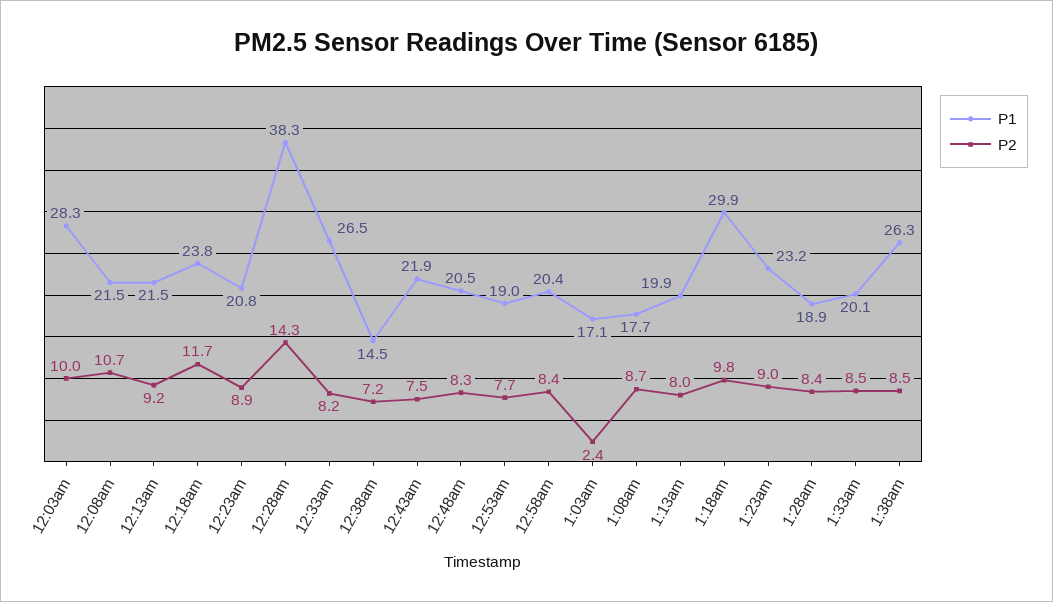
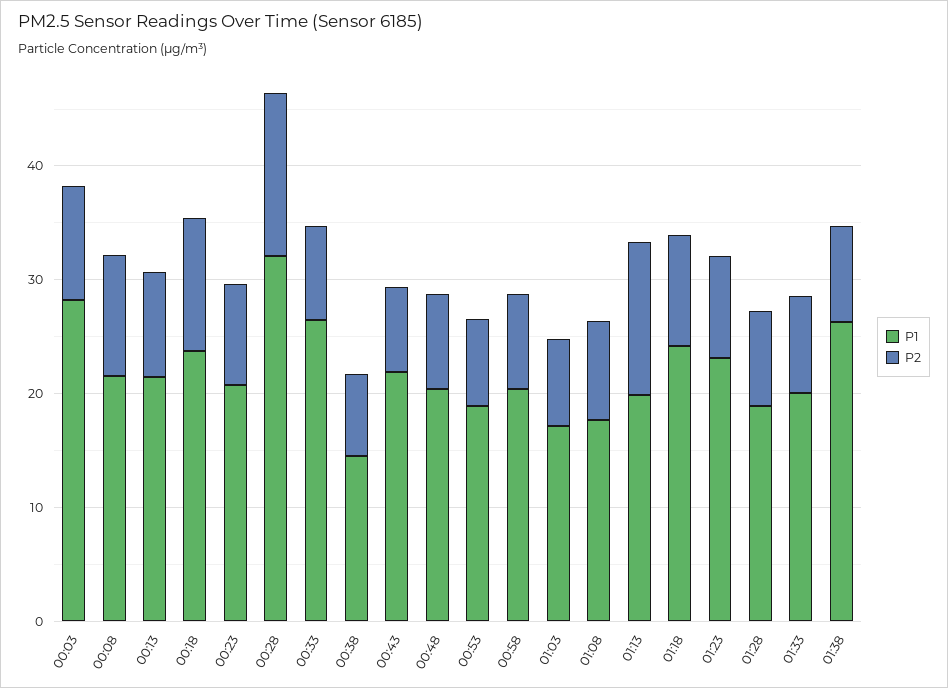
P1, 12:28am: 38.3 -> 32
P2, 1:03am: 2.4 -> 8
P2, 1:13am: 8 -> 14
P1, 1:18am: 29.9 -> 24

